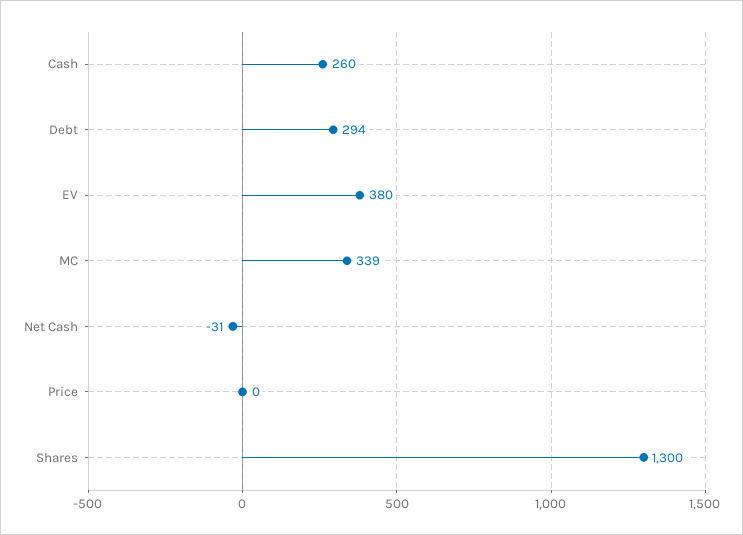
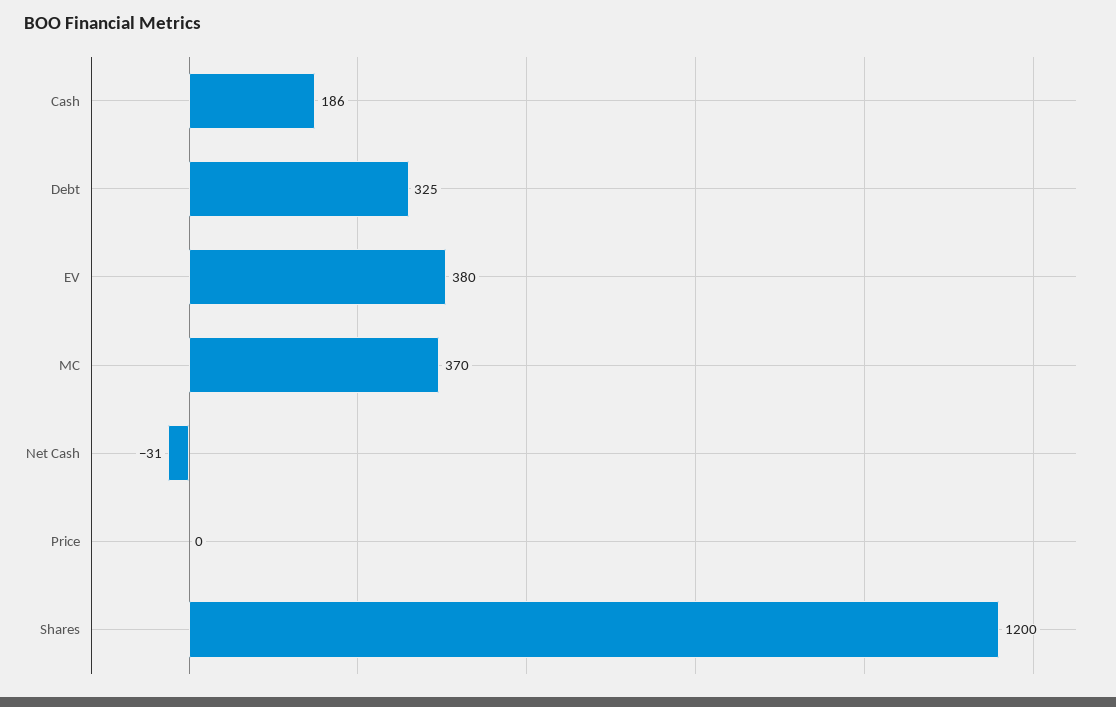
Cash: 260 -> 186
Debt: 294 -> 325
MC: 339 -> 370
Shares: 1300 -> 1200

